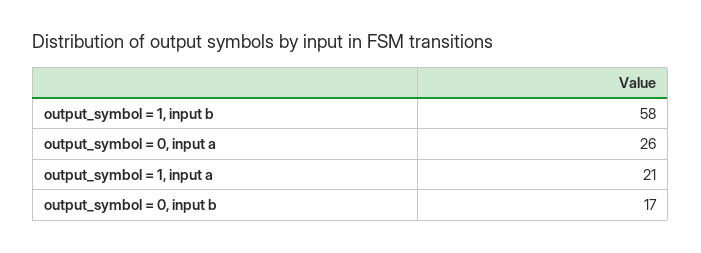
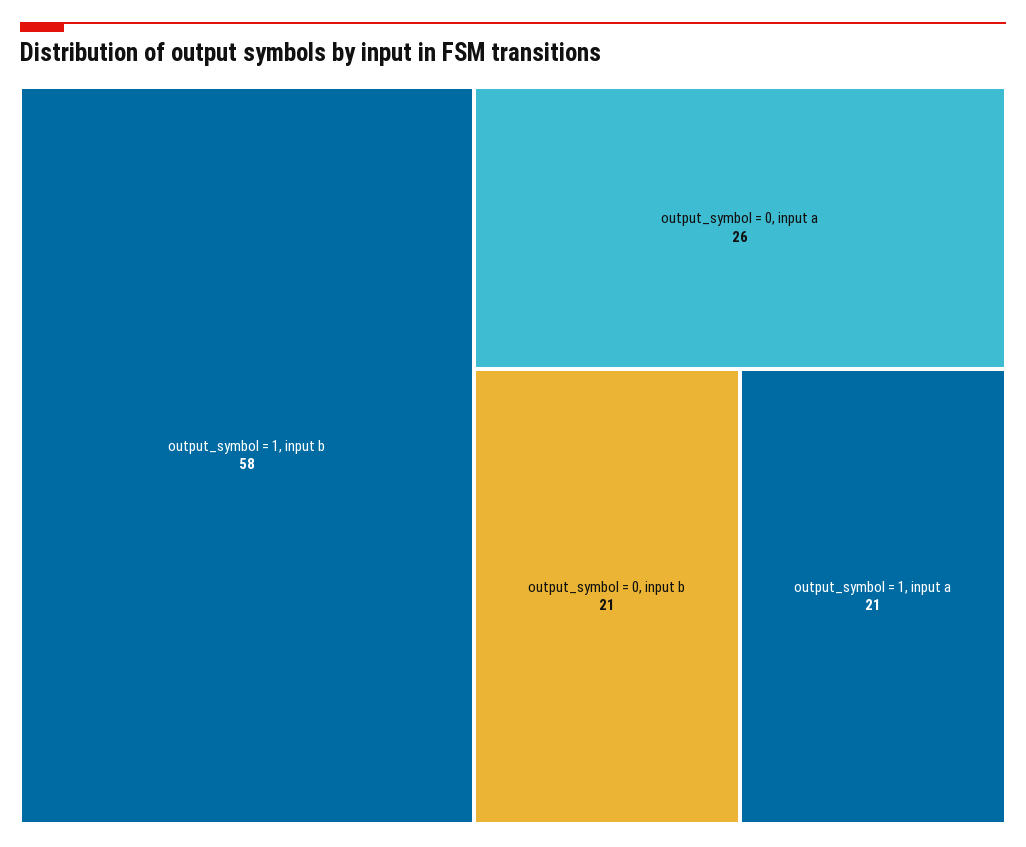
output_symbol = 0, input b: 17 -> 21

